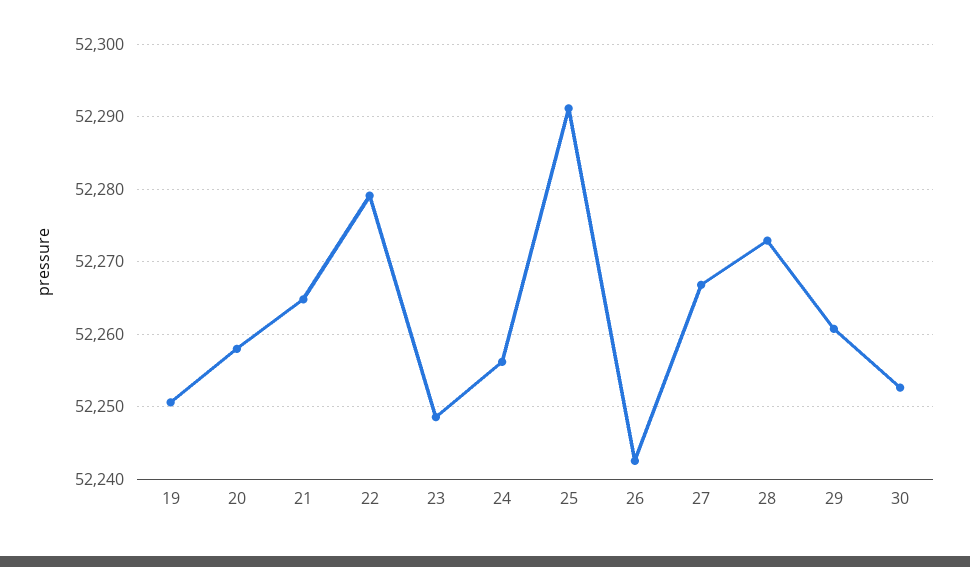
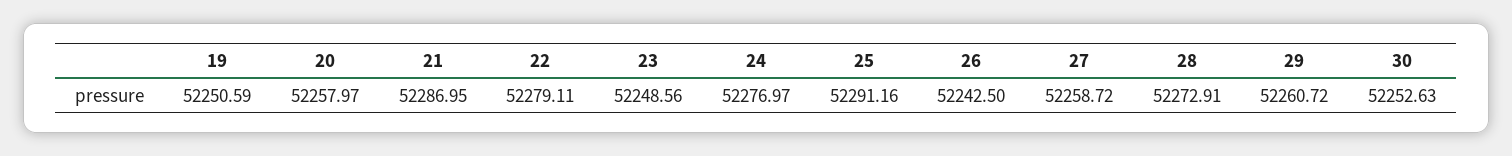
21: 52265 -> 52286.95
24: 52256 -> 52276.97
27: 52267 -> 52258.72

